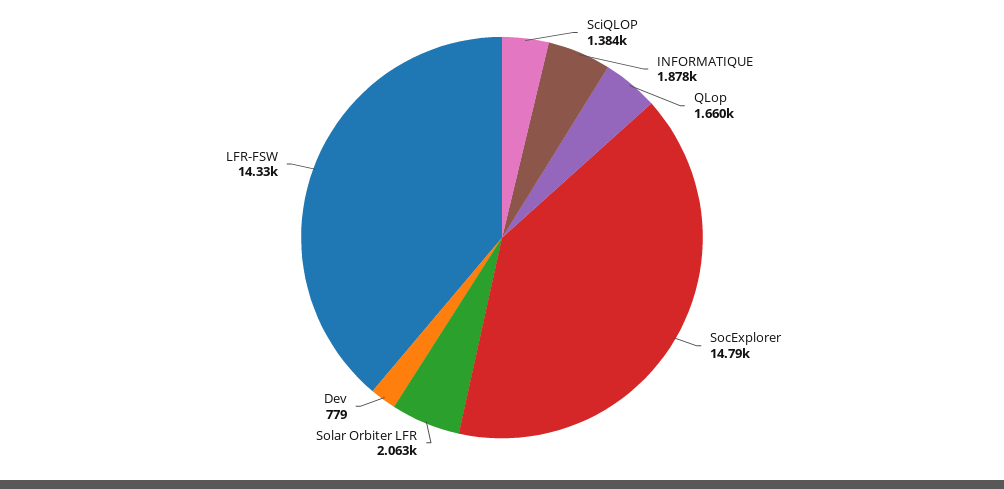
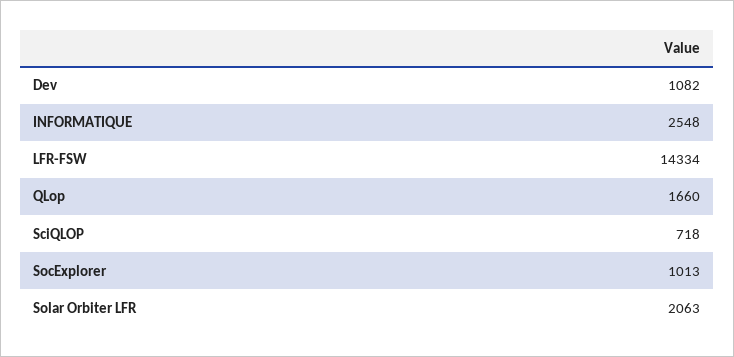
SciQLOP: 1384 -> 718
INFORMATIQUE: 1878 -> 2548
SocExplorer: 14790 -> 1013
Dev: 779 -> 1082

